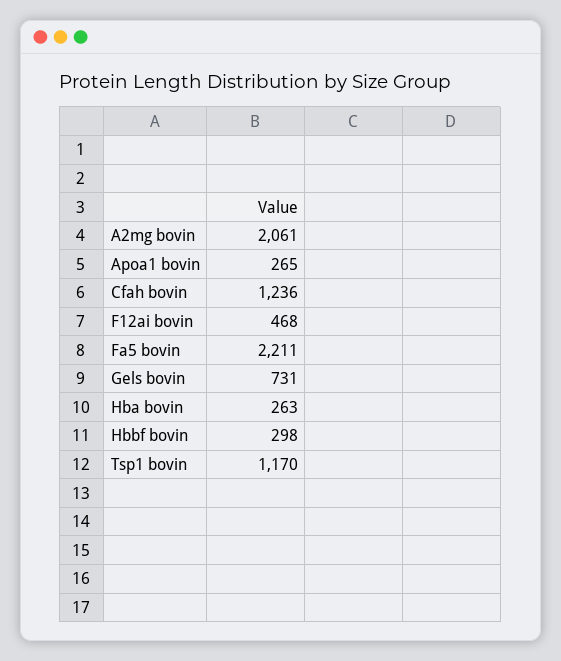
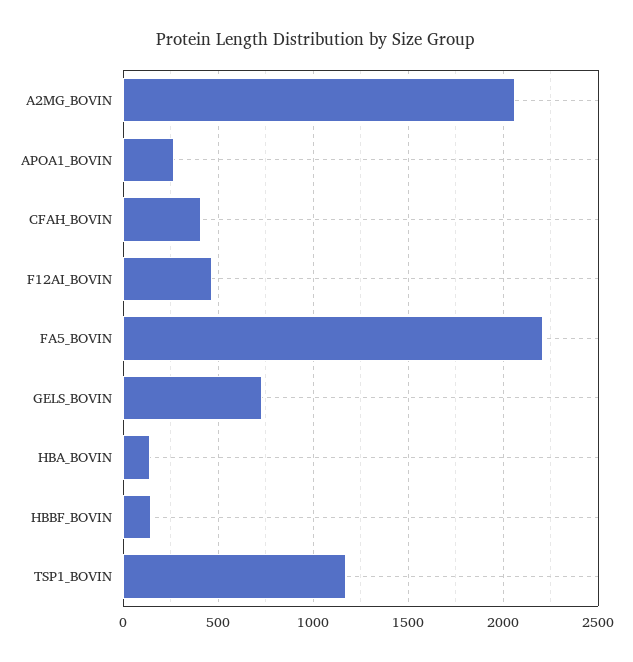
Cfah bovin: 1236 -> 400
Hba bovin: 263 -> 150
Hbbf bovin: 298 -> 150

